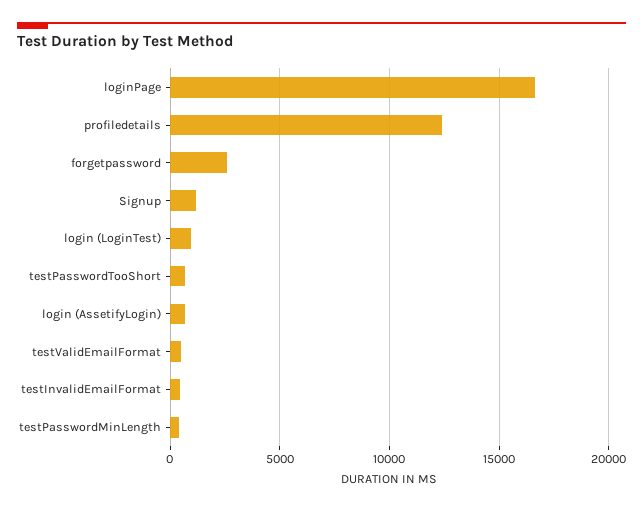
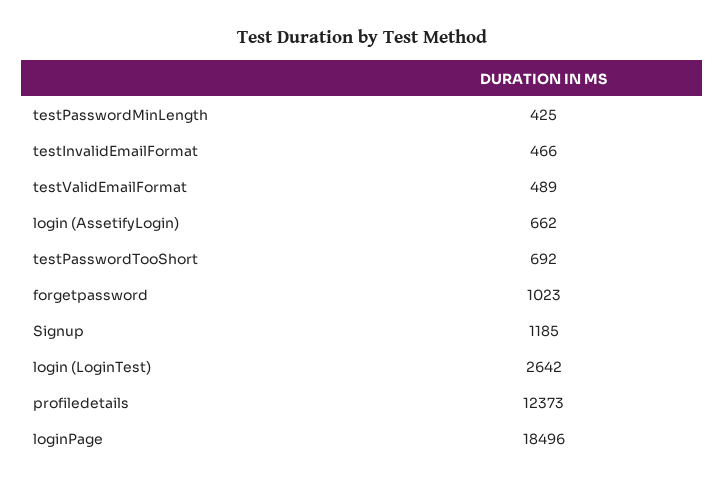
loginPage: 16500 -> 18496
forgetpassword: 2500 -> 1023
login (LoginTest): 1000 -> 2642

